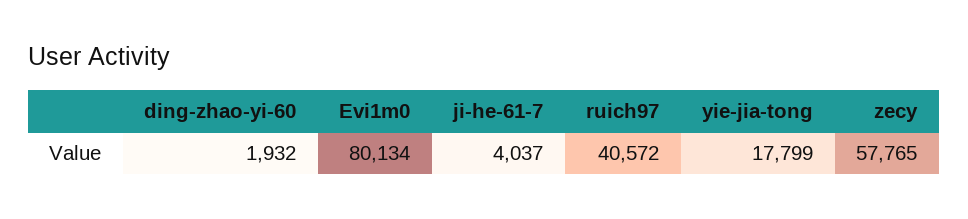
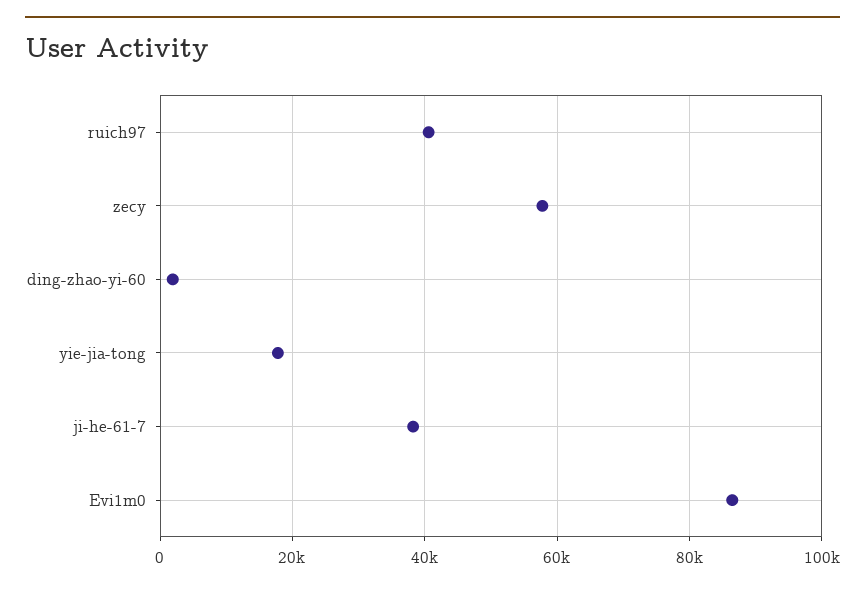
Evi1m0: 80134 -> 86000
ji-he-61-7: 4037 -> 38000

